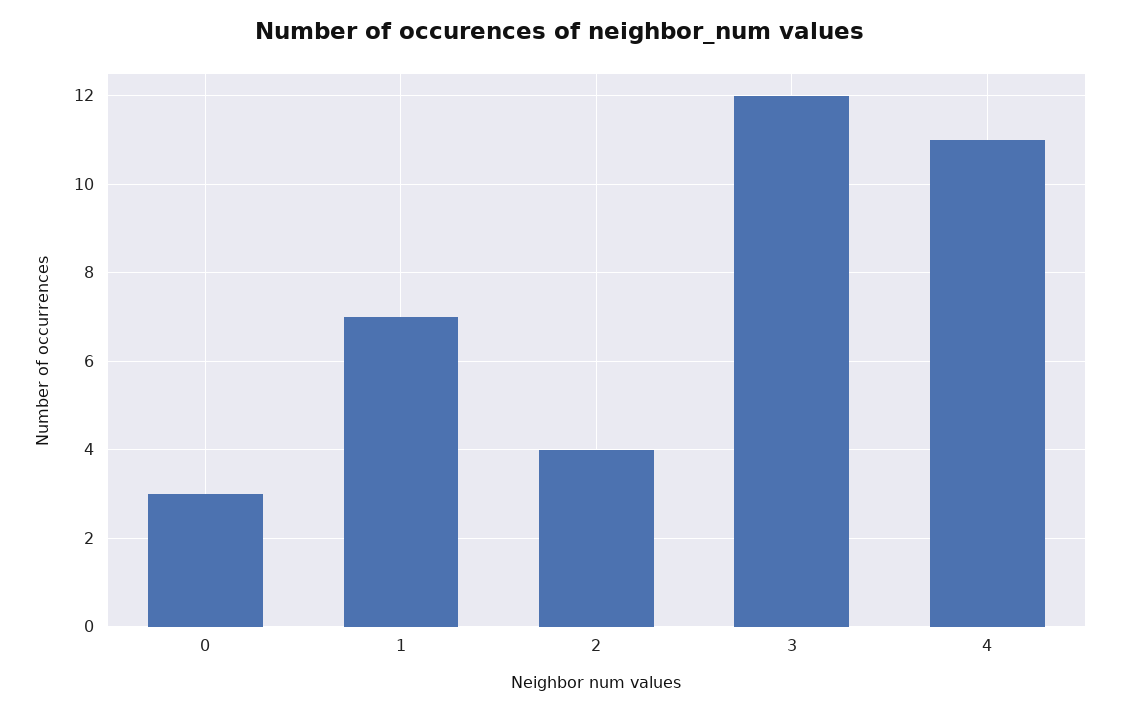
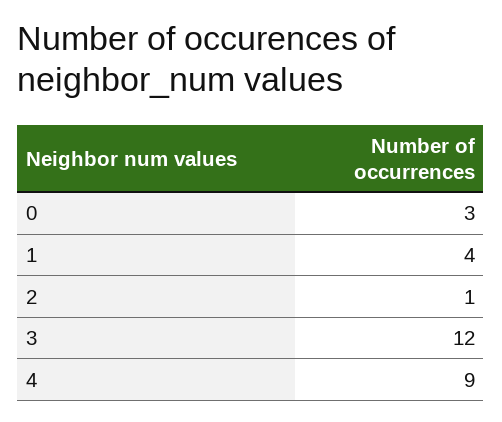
1: 7 -> 4
2: 4 -> 1
4: 11 -> 9

